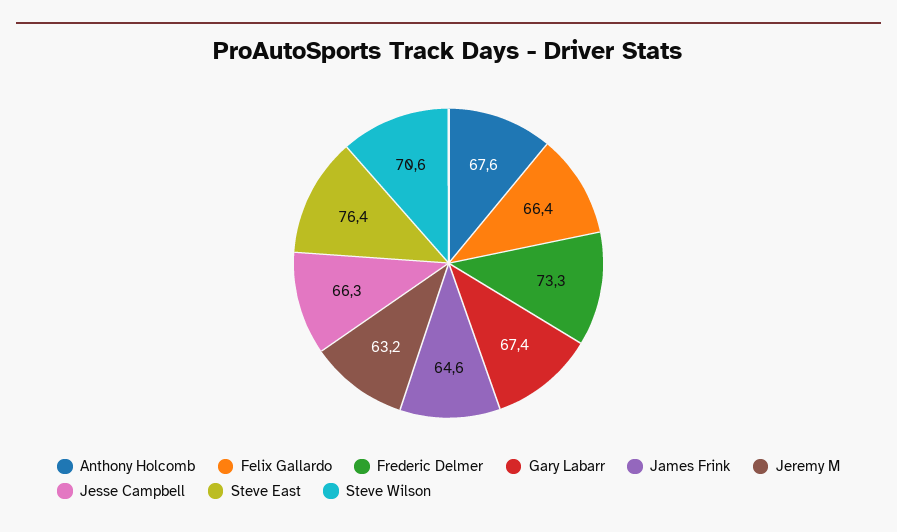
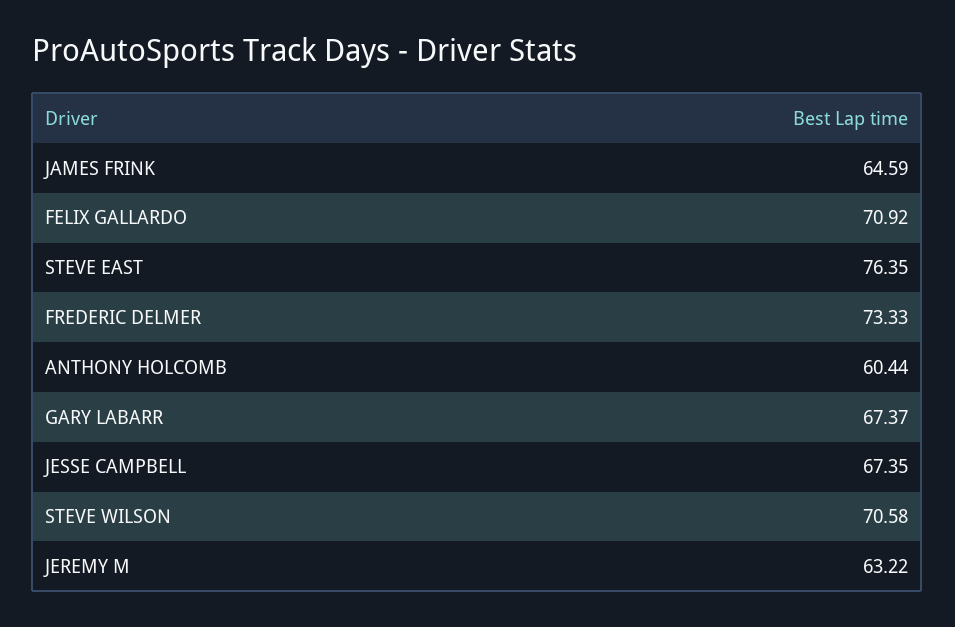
Anthony Holcomb: 67.6 -> 60.44
Felix Gallardo: 66.4 -> 70.92
Jesse Campbell: 66.3 -> 67.35

